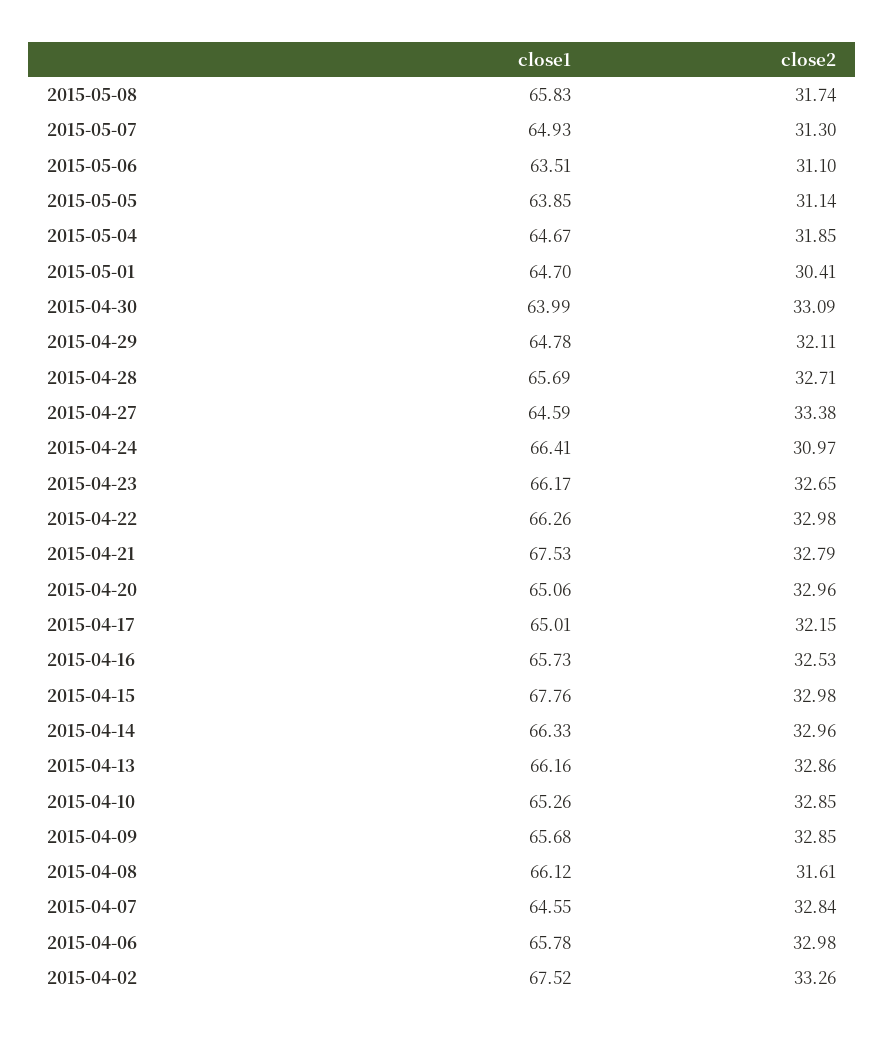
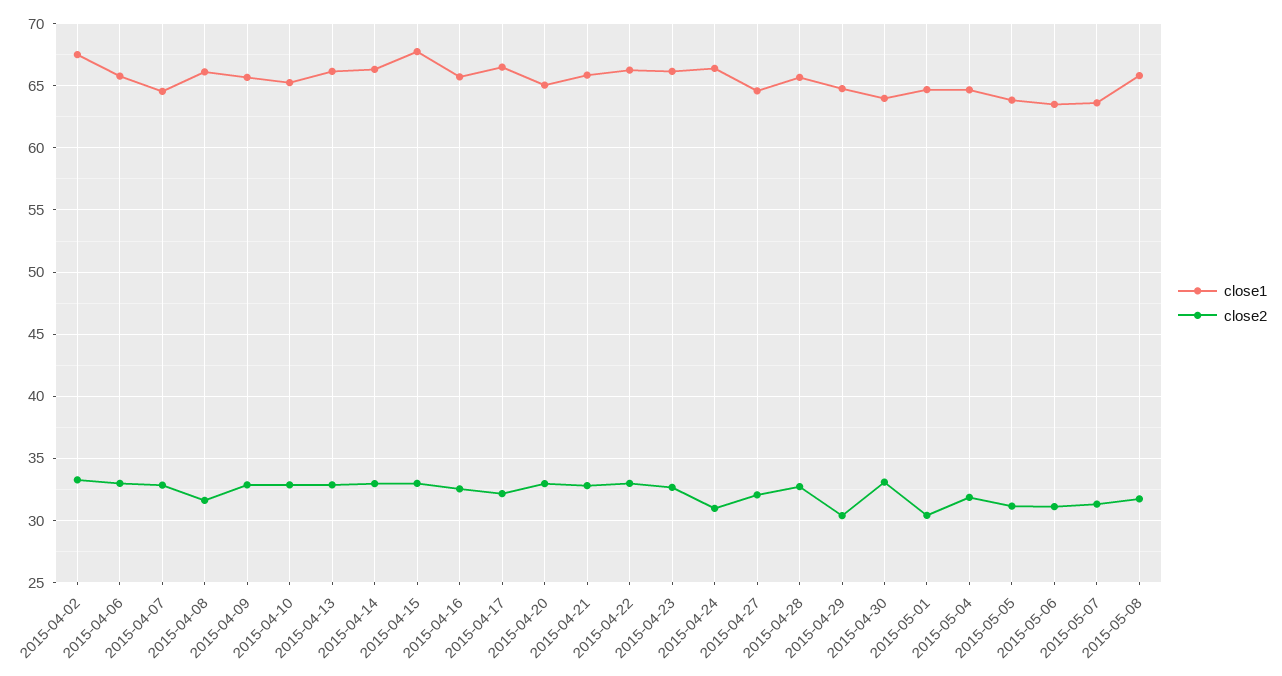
close1, 2015-05-07: 64.93 -> 63.5
close2, 2015-04-29: 32.11 -> 30.5
close2, 2015-04-27: 33.38 -> 32
close1, 2015-04-21: 67.53 -> 66
close1, 2015-04-17: 65.01 -> 66.5

